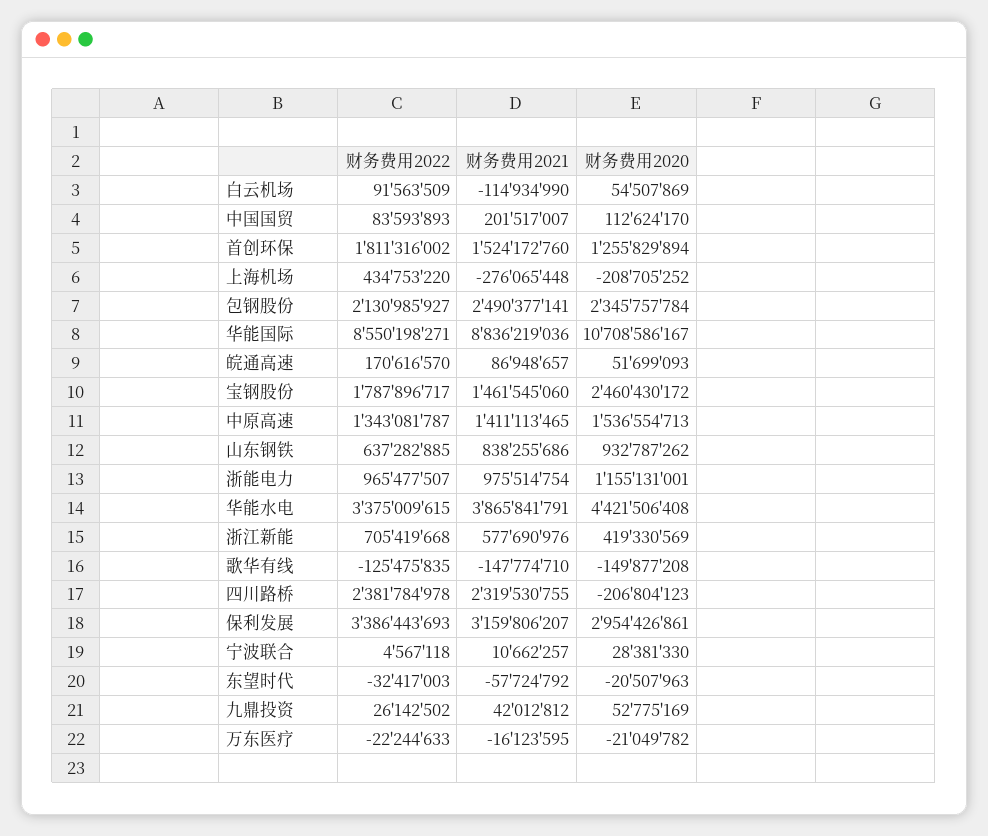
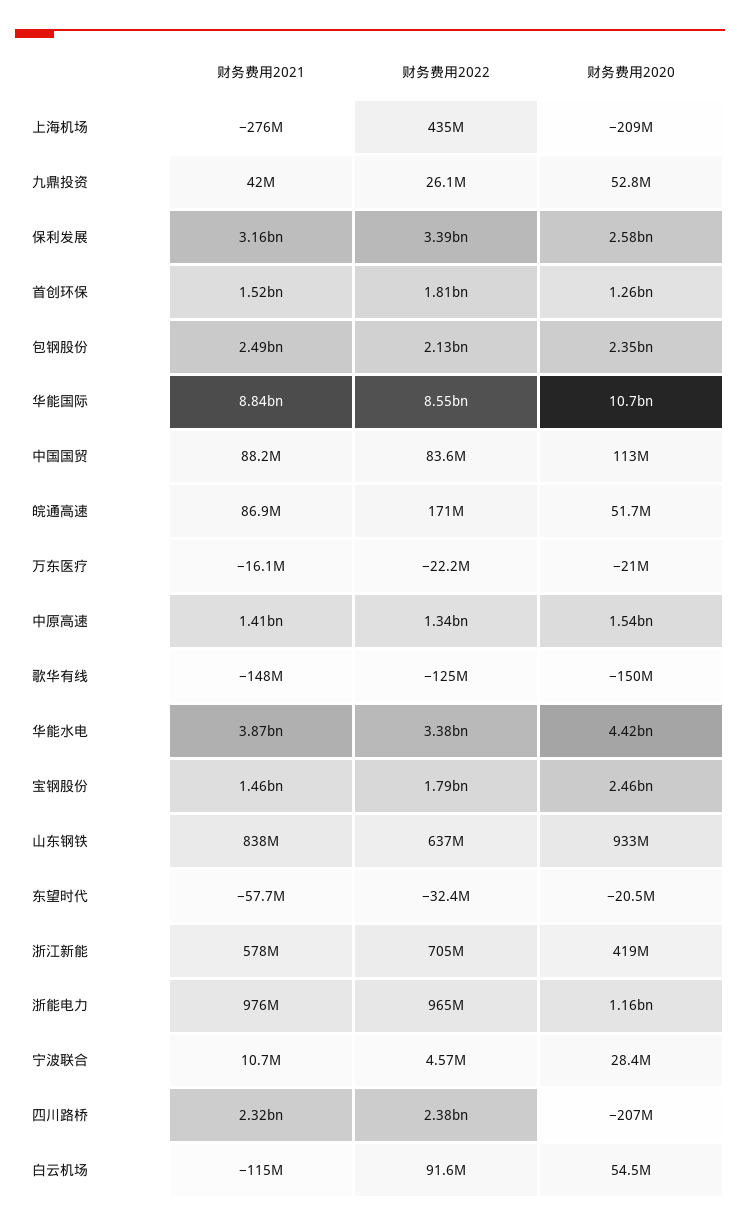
财务费用2021, 中国国贸: 201517007 -> 88200000
财务费用2020, 保利发展: 2954426861 -> 2580000000

